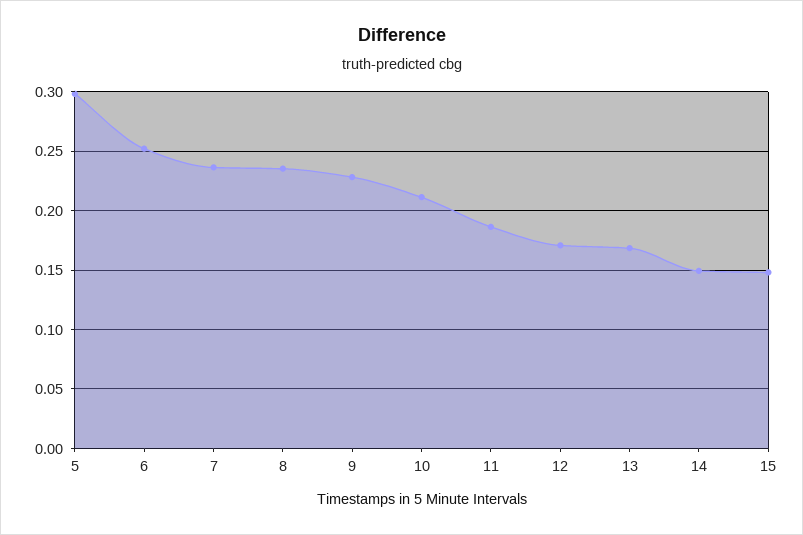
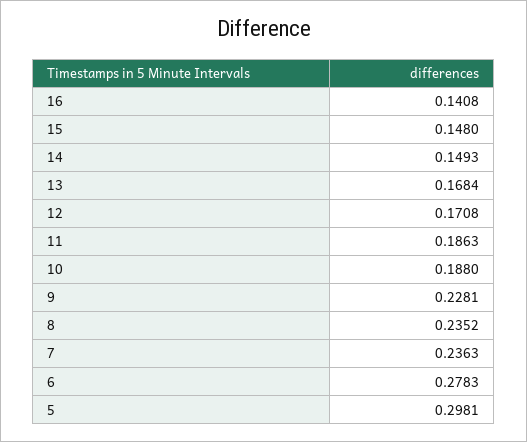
6: 0.25 -> 0.2783
10: 0.21 -> 0.188
16: none -> 0.1408

